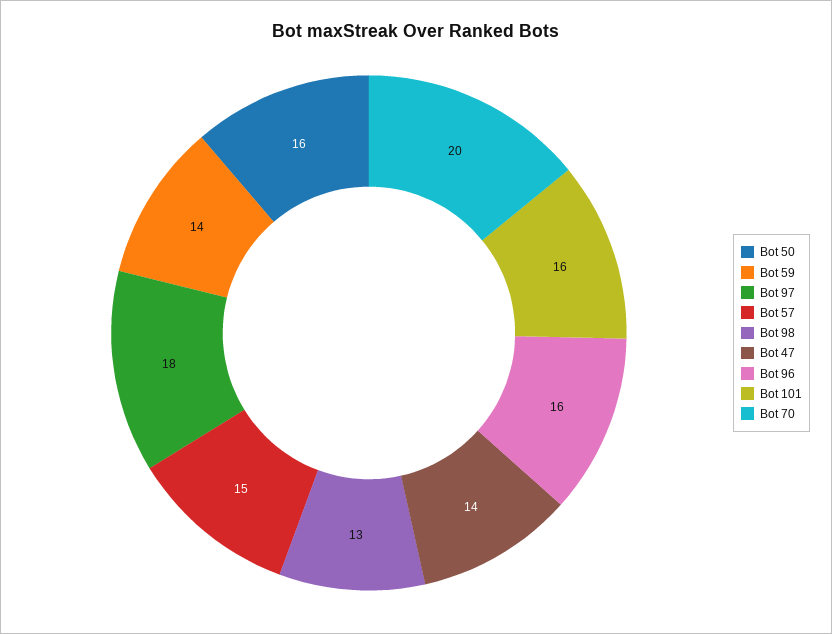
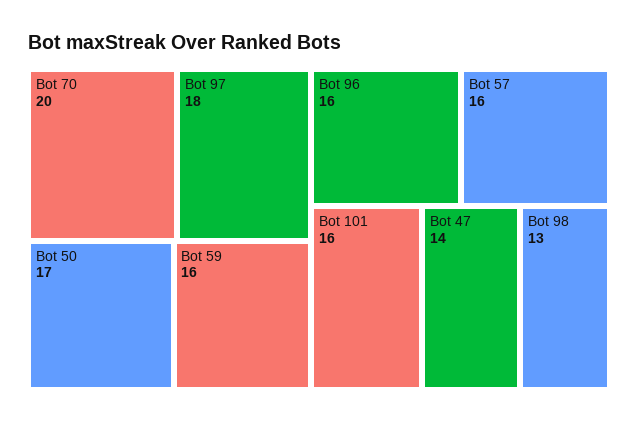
Bot 50: 16 -> 17
Bot 59: 14 -> 16
Bot 57: 15 -> 16

